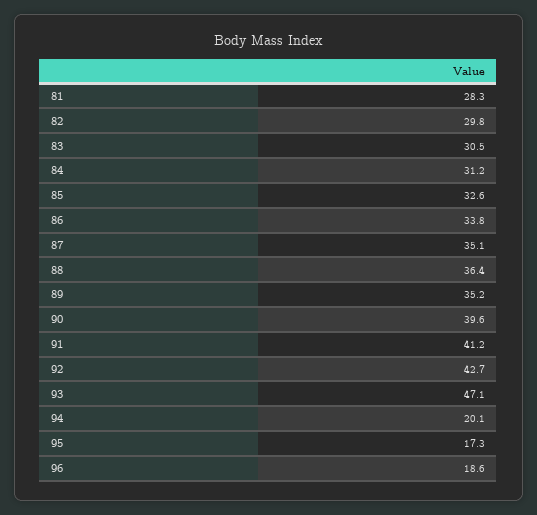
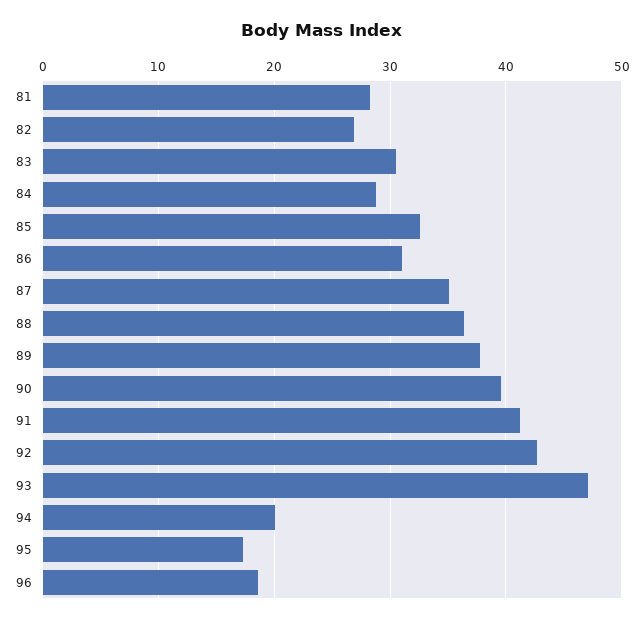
82: 29.8 -> 27
84: 31.2 -> 29
86: 33.8 -> 31
89: 35.2 -> 38

